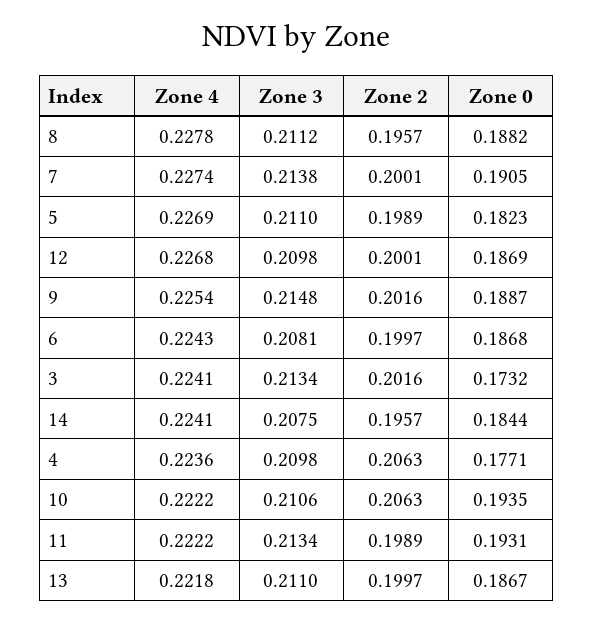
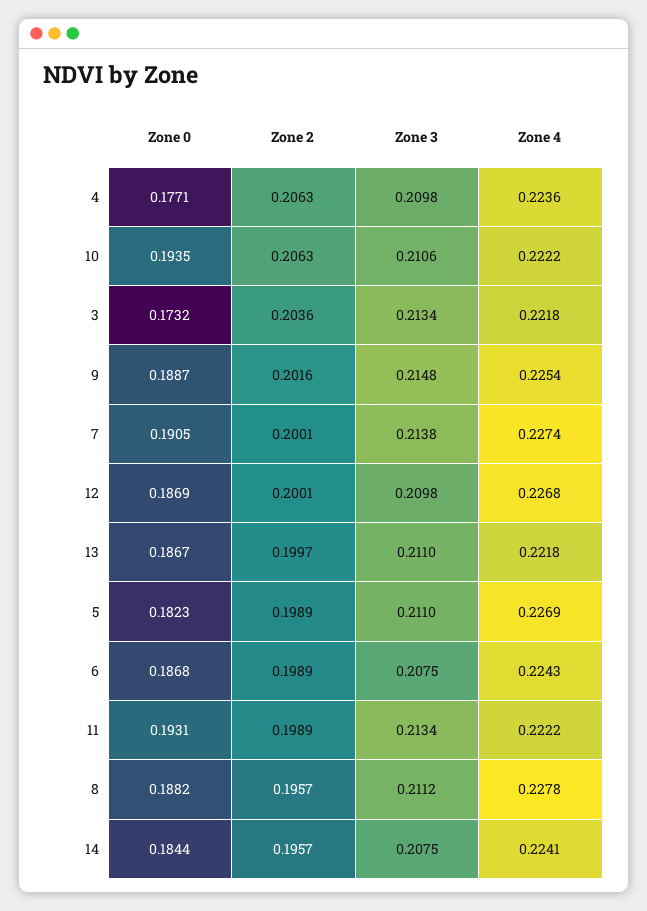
Zone 3, 6: 0.2081 -> 0.2075
Zone 2, 6: 0.1997 -> 0.1989
Zone 4, 3: 0.2241 -> 0.2218
Zone 2, 3: 0.2016 -> 0.2036

